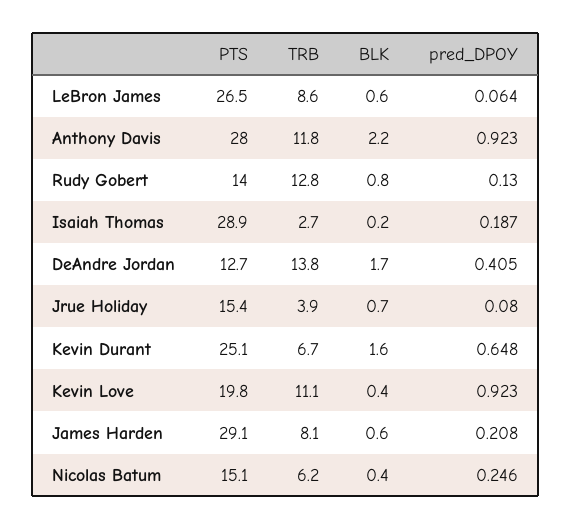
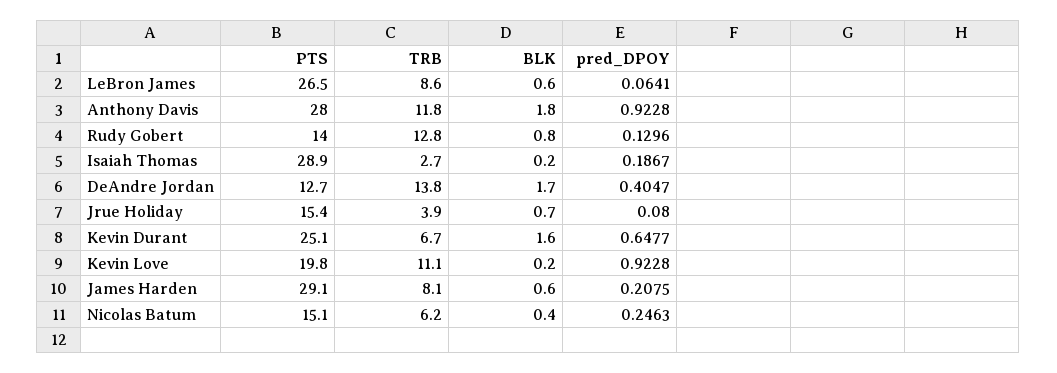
BLK, Anthony Davis: 2.2 -> 1.8
BLK, Kevin Love: 0.4 -> 0.2

